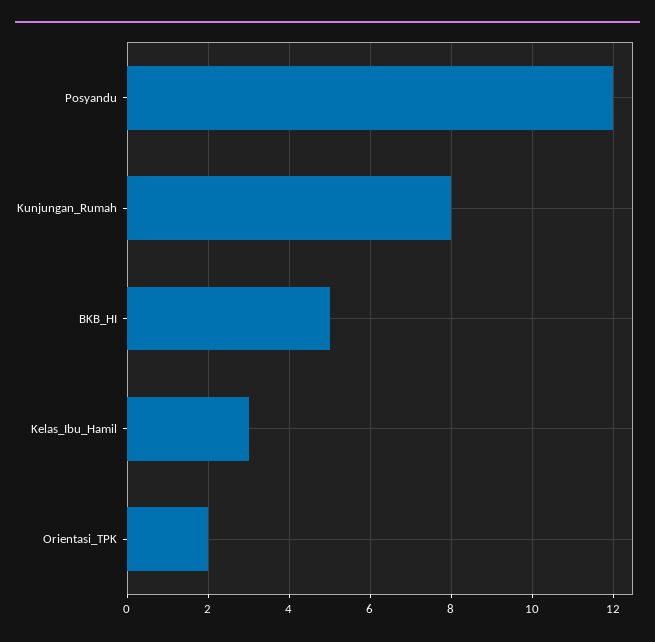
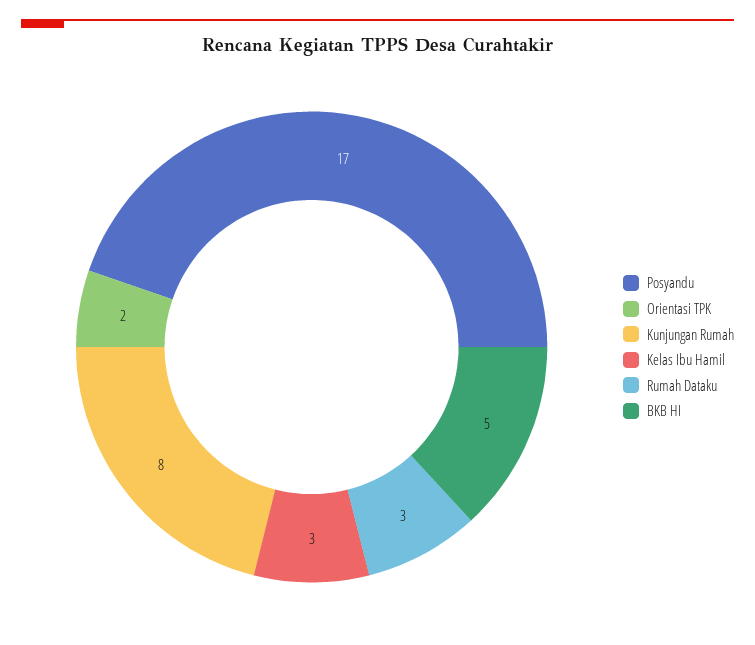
Posyandu: 12 -> 17
Rumah Dataku: none -> 3

